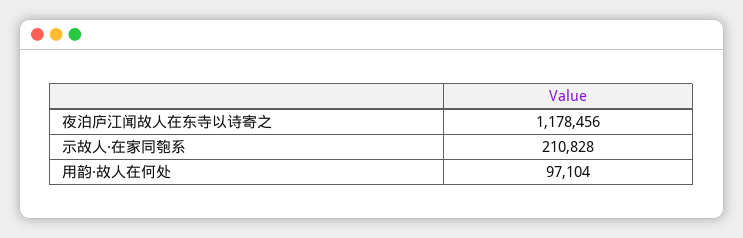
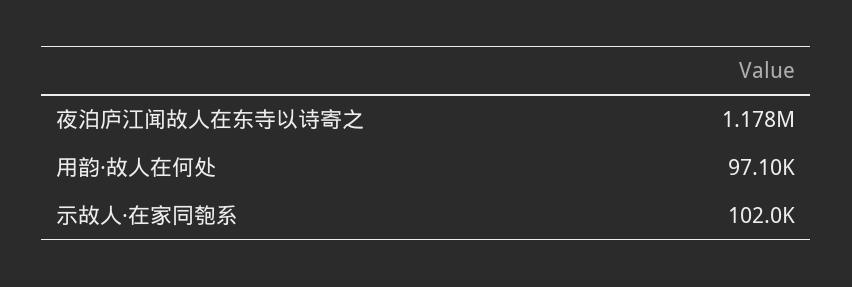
示故人·在家同匏系: 210828 -> 102000

